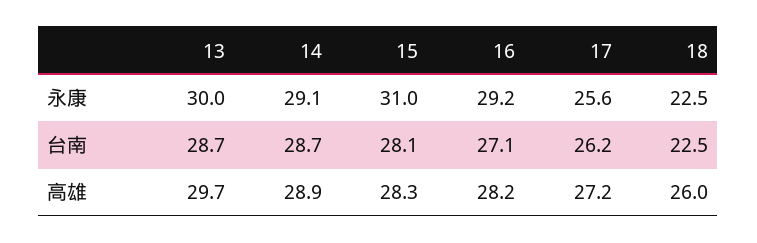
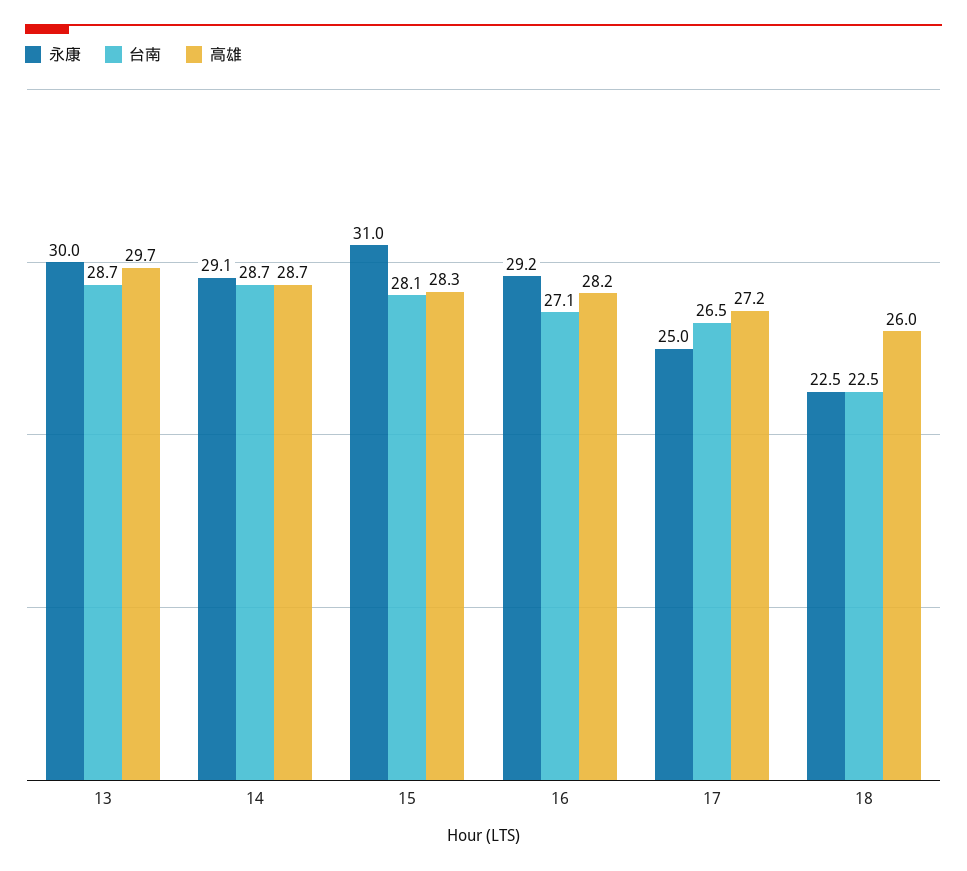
永康, 17: 25.6 -> 25
台南, 17: 26.2 -> 26.5
高雄, 14: 28.9 -> 28.7

